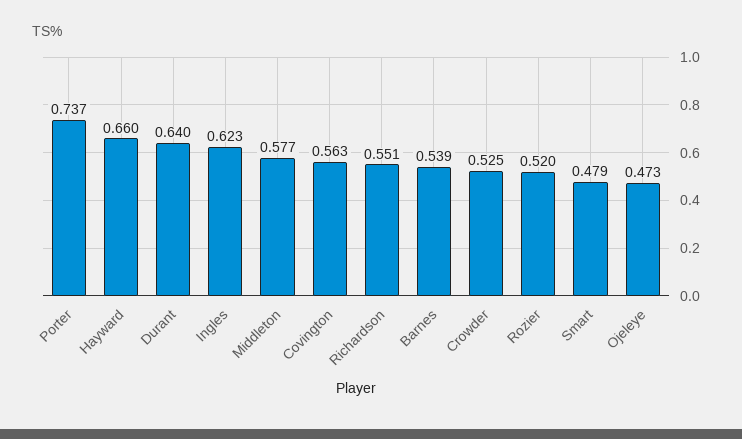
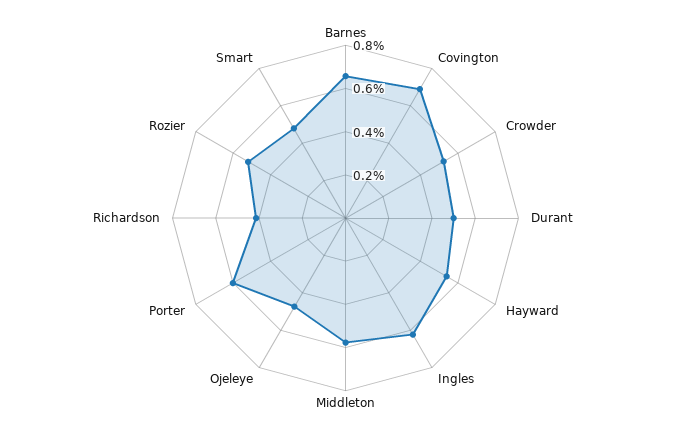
Porter: 0.737 -> 0.6
Hayward: 0.66 -> 0.55
Durant: 0.64 -> 0.5
Covington: 0.563 -> 0.7
Richardson: 0.551 -> 0.4
Barnes: 0.539 -> 0.65

